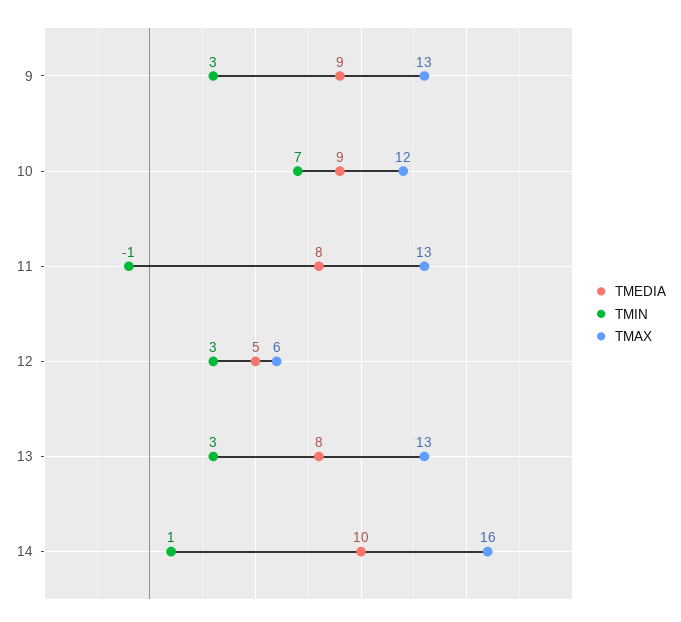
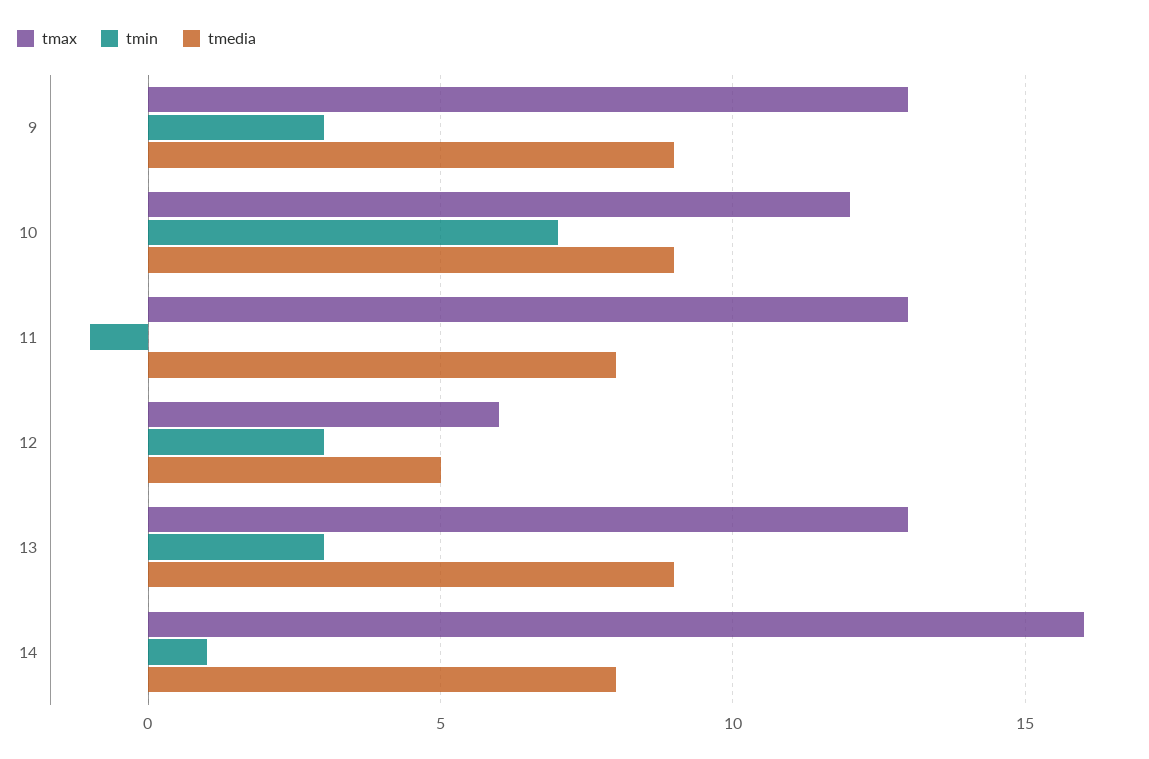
TMEDIA, 13: 8 -> 9
TMEDIA, 14: 10 -> 8

